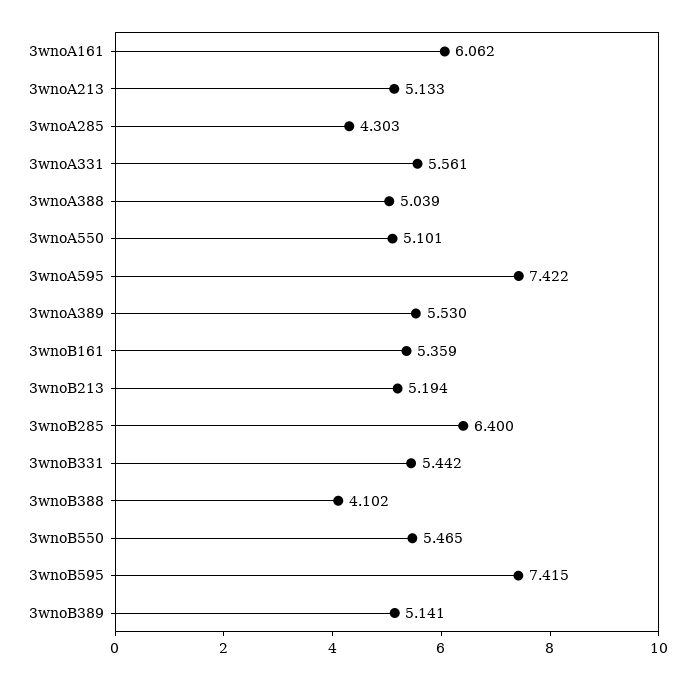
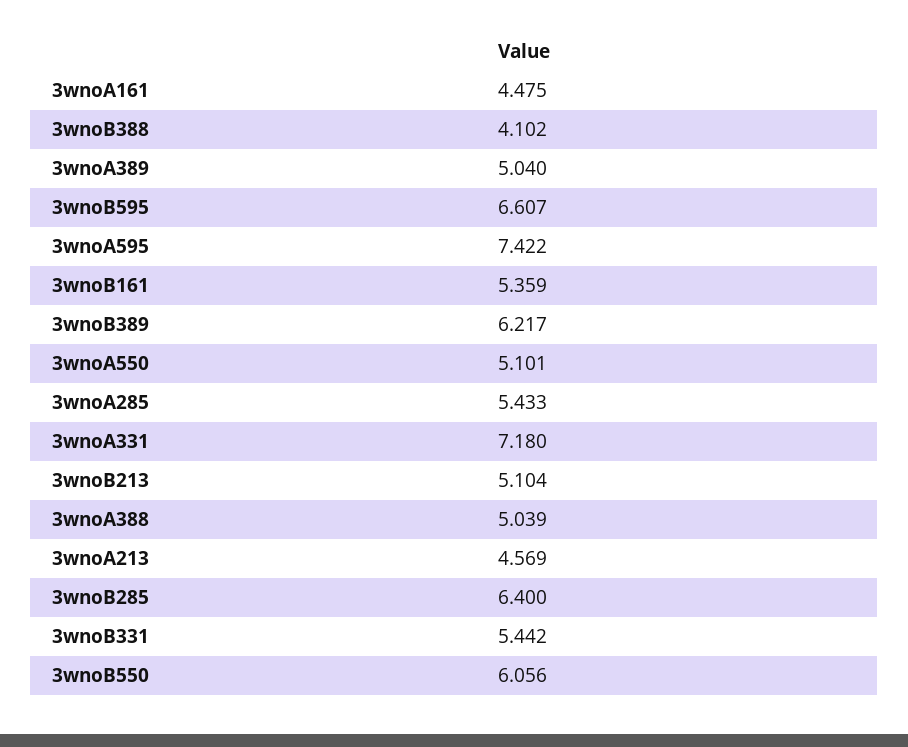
3wnoA161: 6.062 -> 4.475
3wnoA213: 5.133 -> 4.569
3wnoA285: 4.303 -> 5.433
3wnoA331: 5.561 -> 7.18
3wnoA389: 5.53 -> 5.04
3wnoB213: 5.194 -> 5.104
3wnoB550: 5.465 -> 6.056
3wnoB595: 7.415 -> 6.607
3wnoB389: 5.141 -> 6.217

